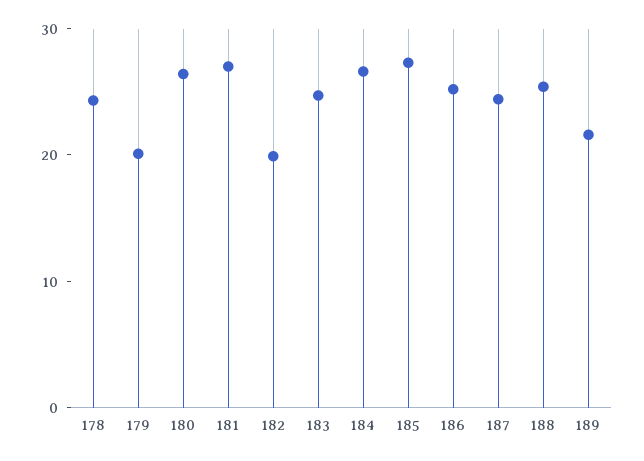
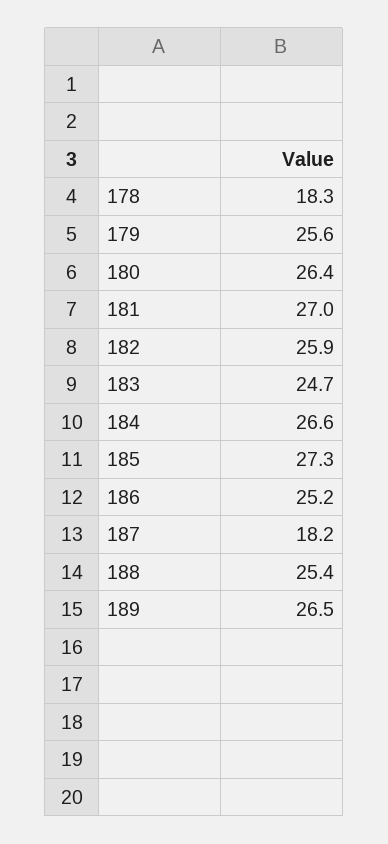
178: 24 -> 18.3
179: 20 -> 25.6
182: 20 -> 25.9
187: 24 -> 18.2
189: 22 -> 26.5

